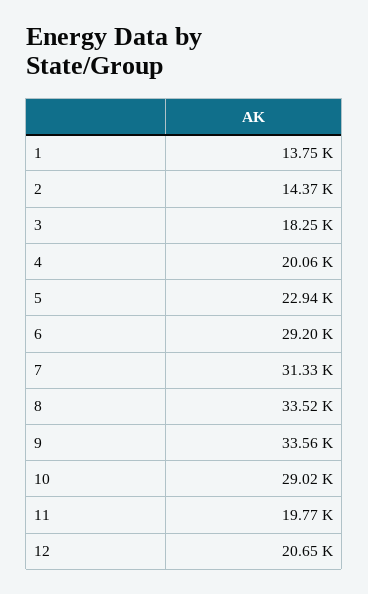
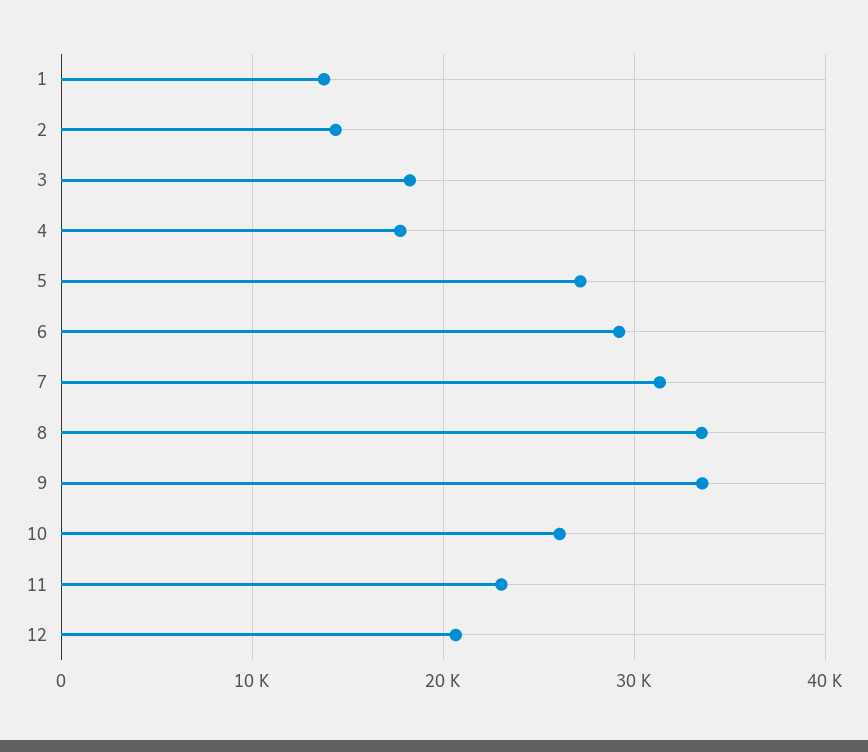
4: 20060 -> 18000
5: 22940 -> 27000
10: 29020 -> 26000
11: 19770 -> 23000

